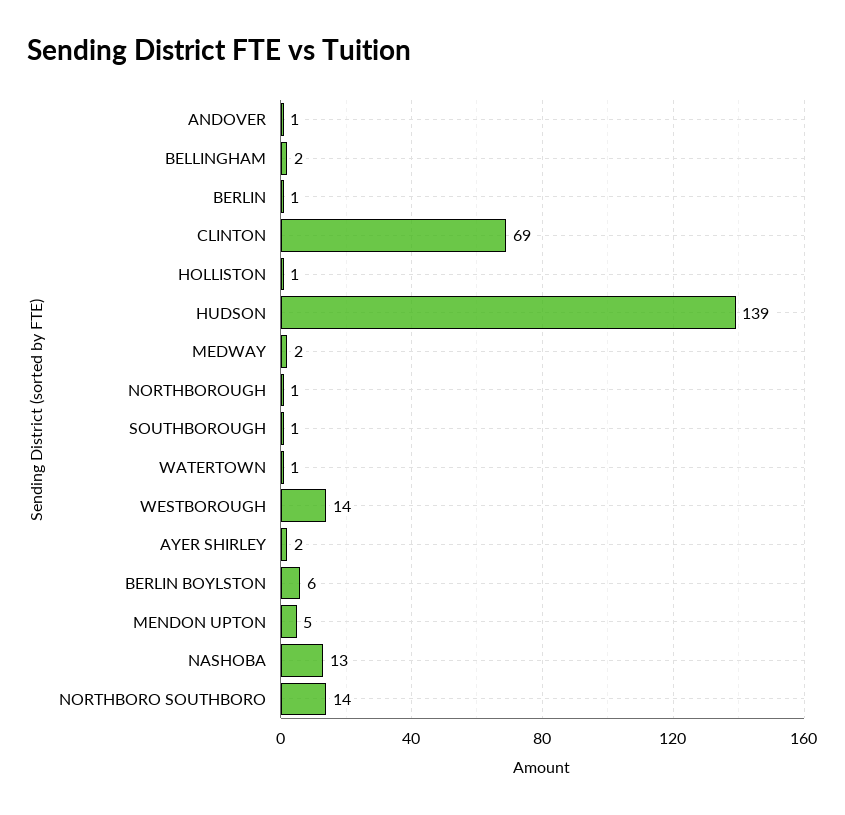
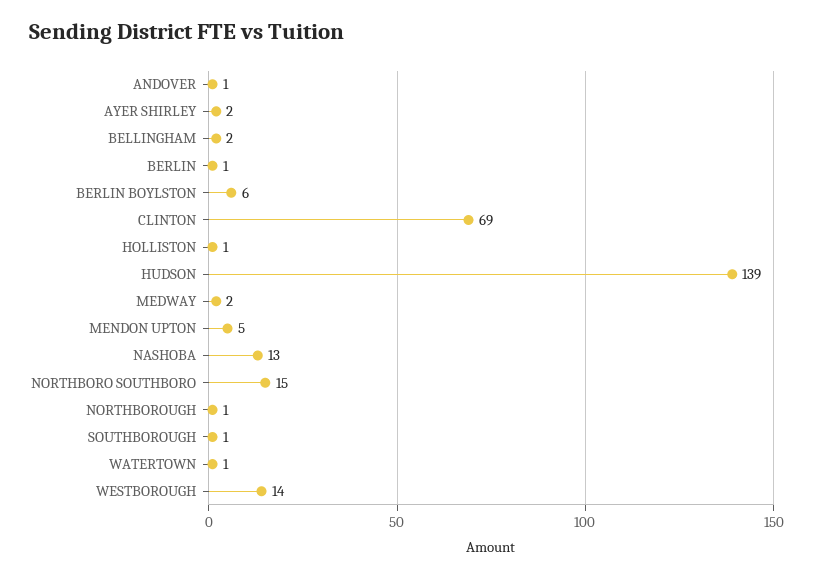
NORTHBORO SOUTHBORO: 14 -> 15

